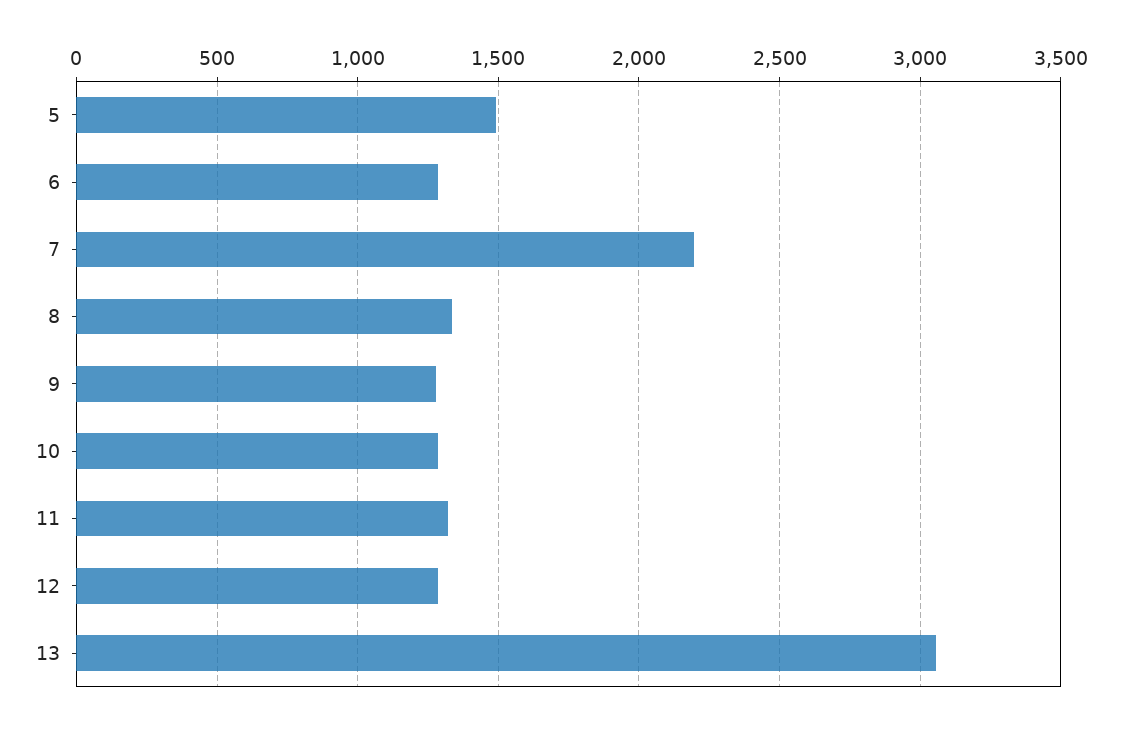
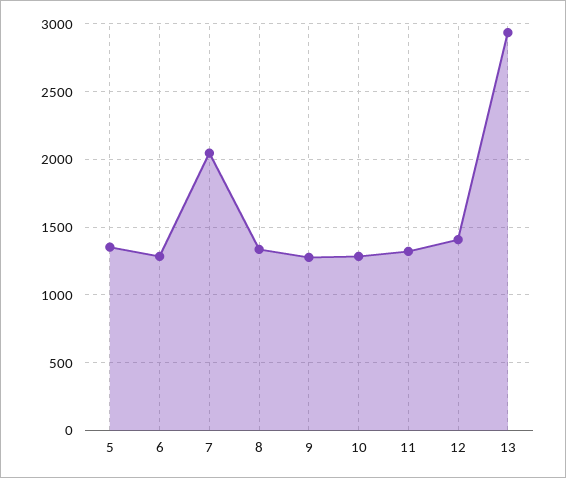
5: 1500 -> 1350
7: 2200 -> 2050
12: 1300 -> 1400
13: 3050 -> 2950

